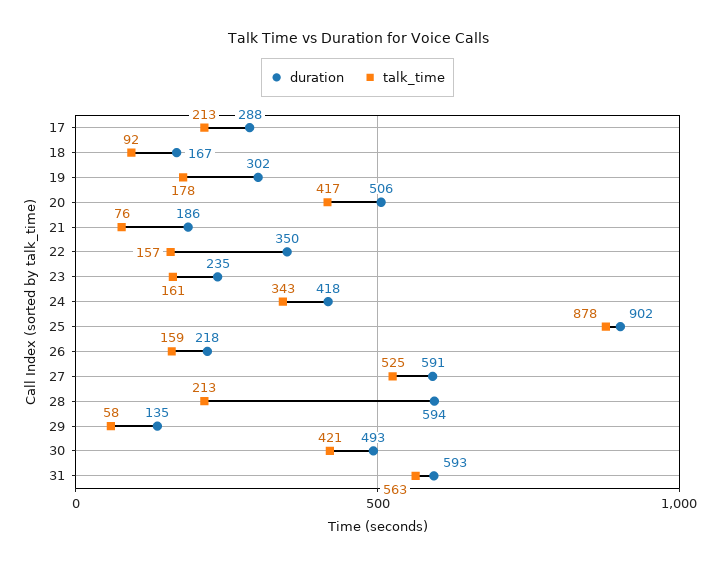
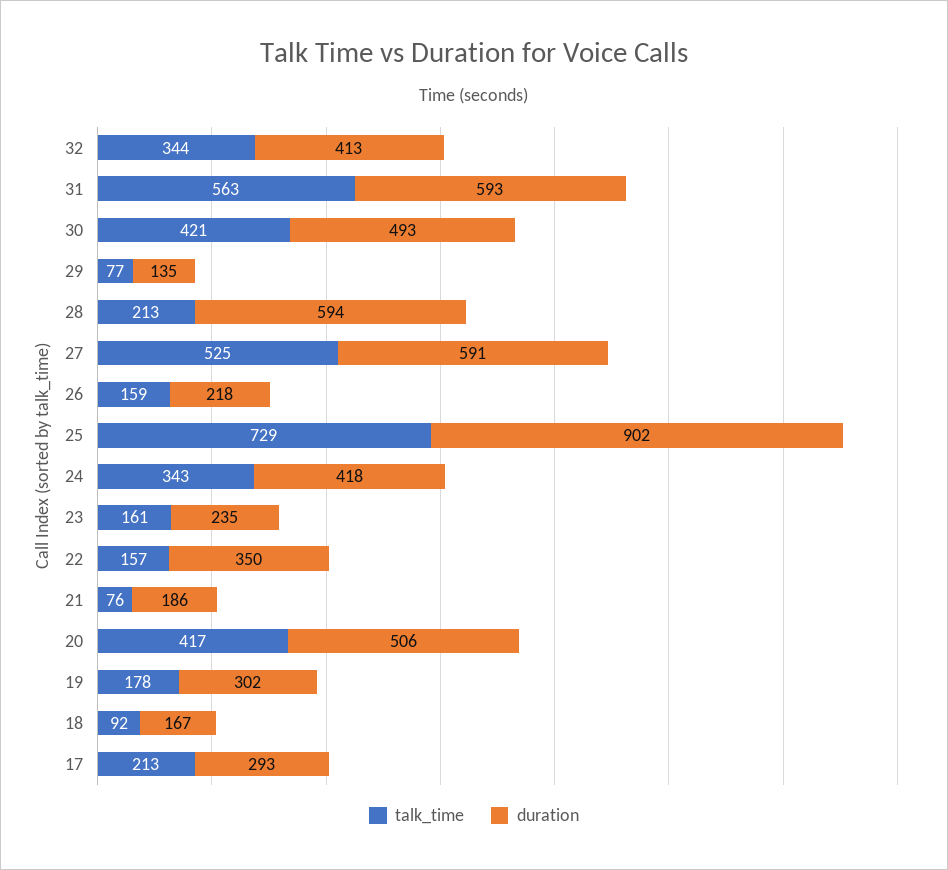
duration, 17: 288 -> 293
talk_time, 25: 878 -> 729
talk_time, 29: 58 -> 77
talk_time, 32: none -> 344
duration, 32: none -> 413

